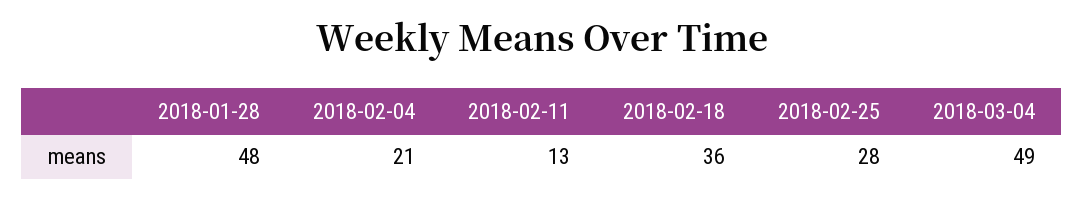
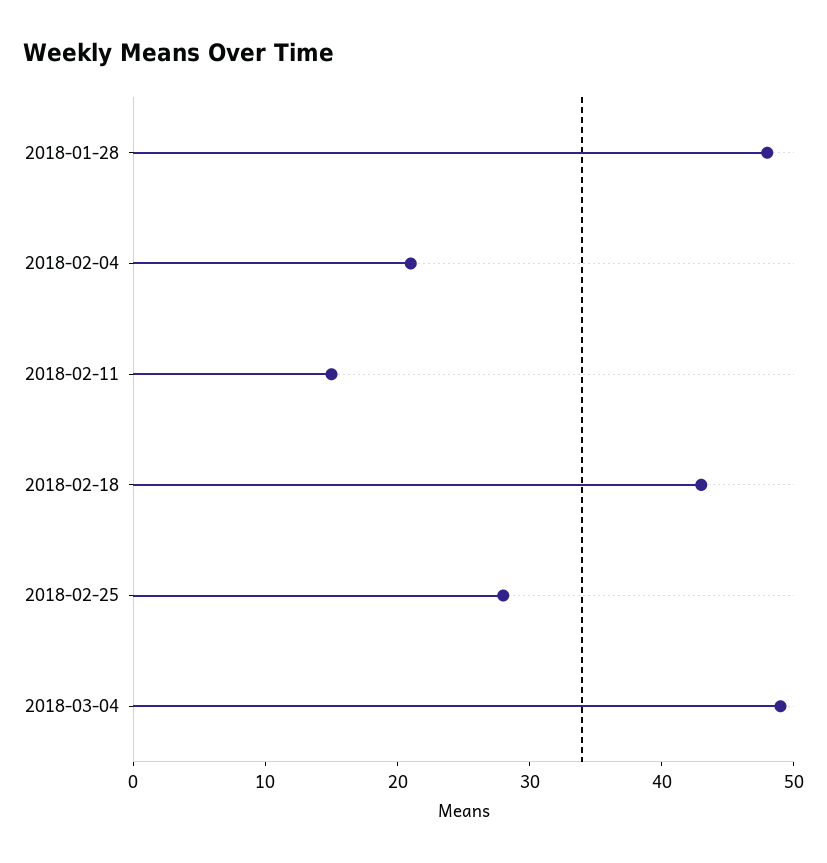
2018-02-11: 13 -> 15
2018-02-18: 36 -> 43

